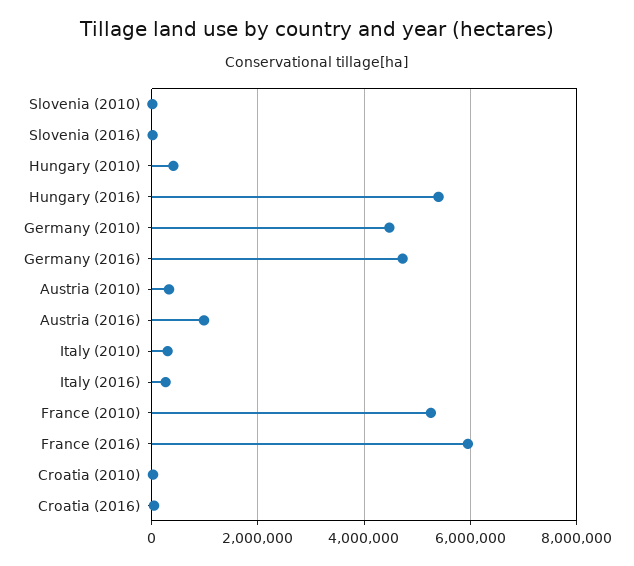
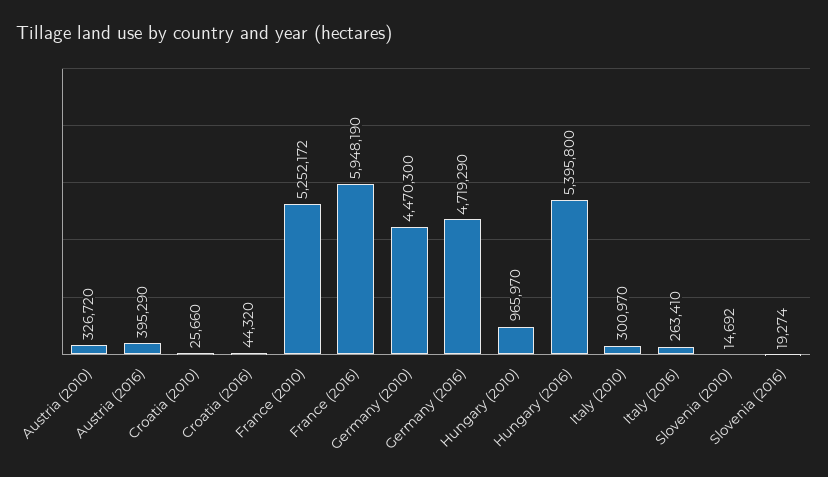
Hungary (2010): 400000 -> 965970
Austria (2016): 1000000 -> 395290

